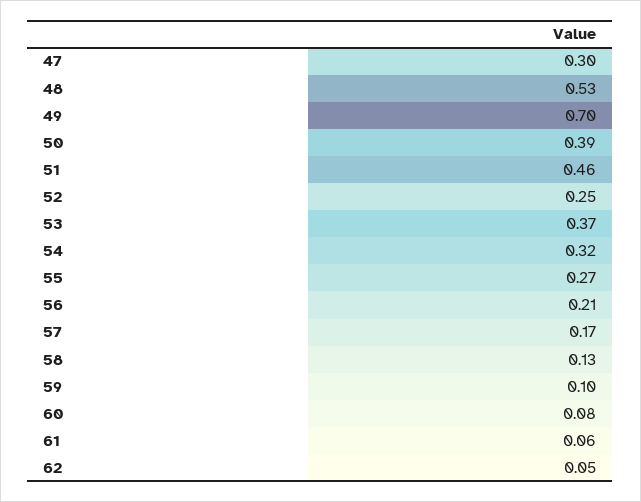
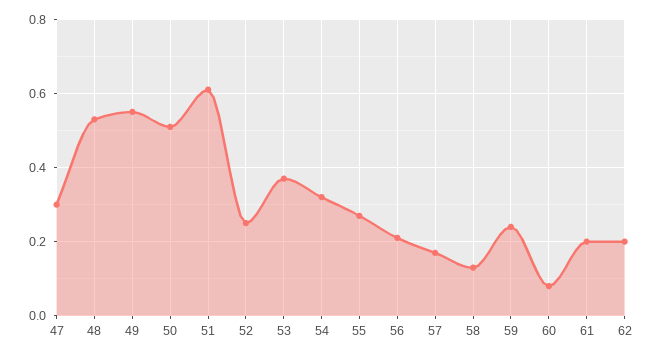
49: 0.7 -> 0.55
50: 0.39 -> 0.5
51: 0.46 -> 0.6
59: 0.1 -> 0.25
61: 0.06 -> 0.2
62: 0.05 -> 0.2

